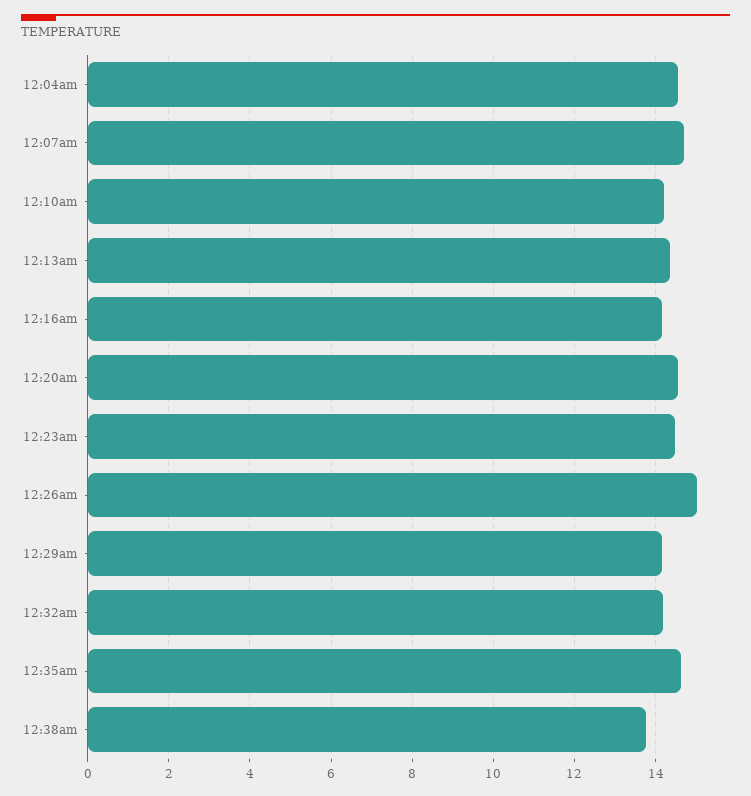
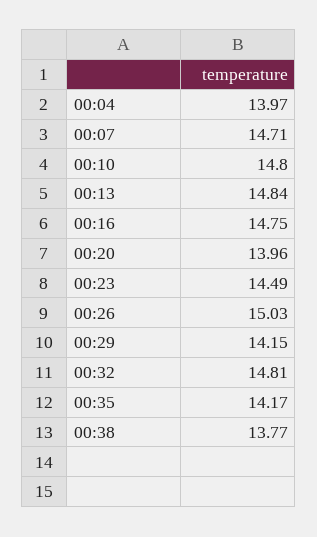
12:04am: 14.6 -> 13.97
12:10am: 14.2 -> 14.8
12:13am: 14.4 -> 14.84
12:16am: 14.2 -> 14.75
12:20am: 14.6 -> 13.96
12:32am: 14.2 -> 14.81
12:35am: 14.6 -> 14.17

